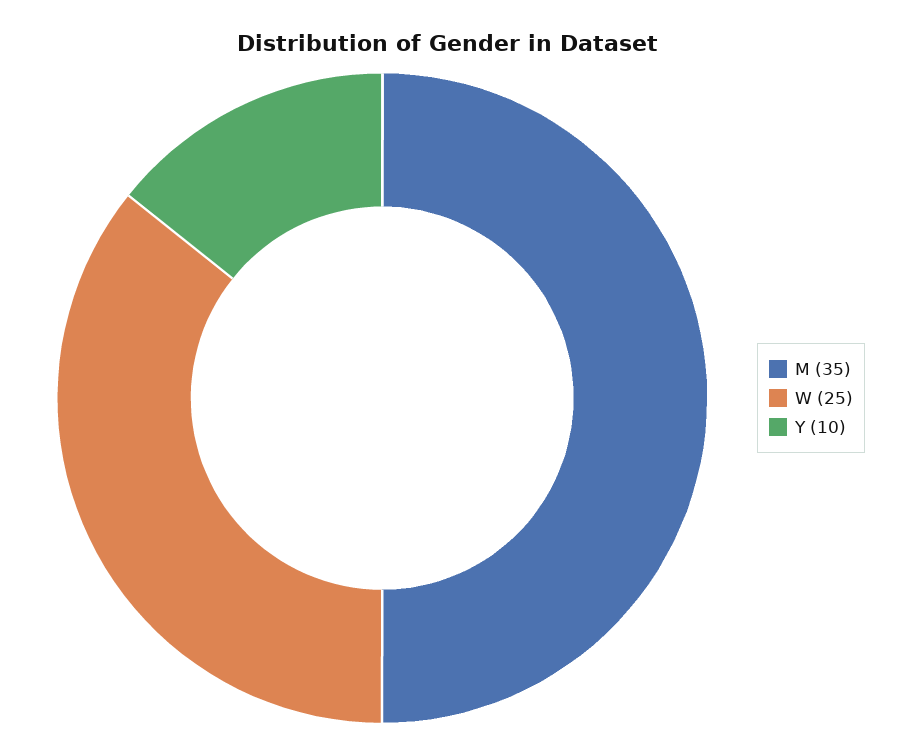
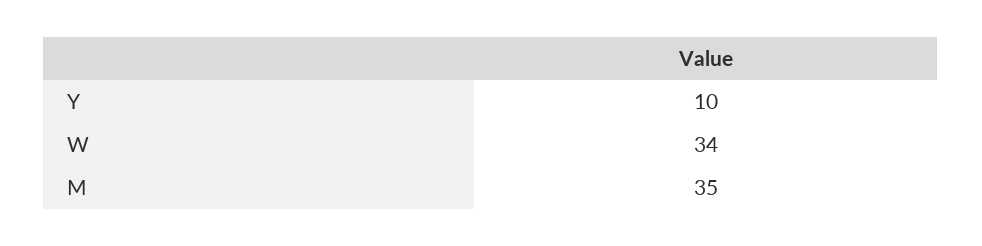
W: 25 -> 34

